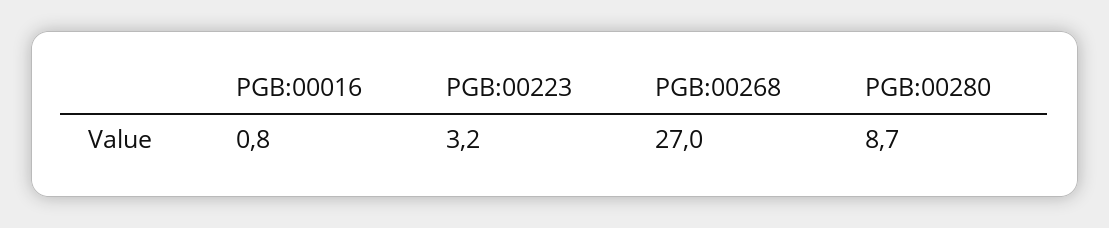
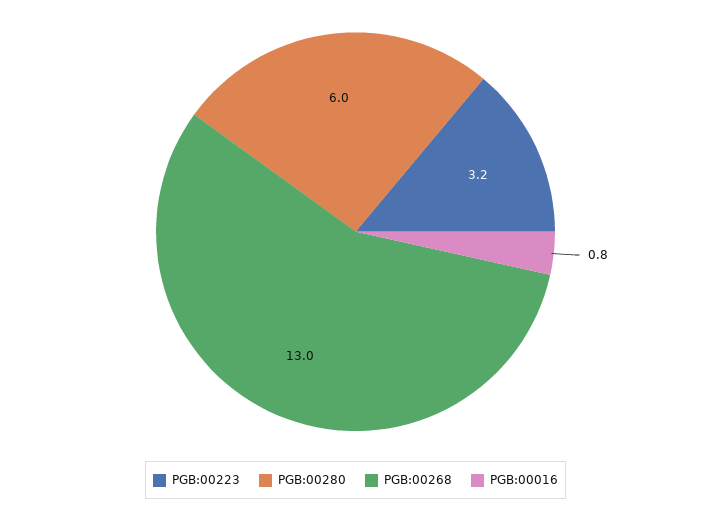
PGB:00268: 27 -> 13
PGB:00280: 8.7 -> 6

